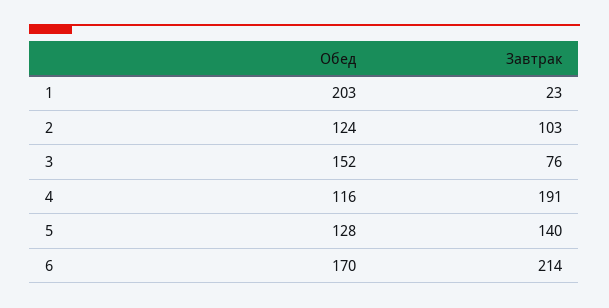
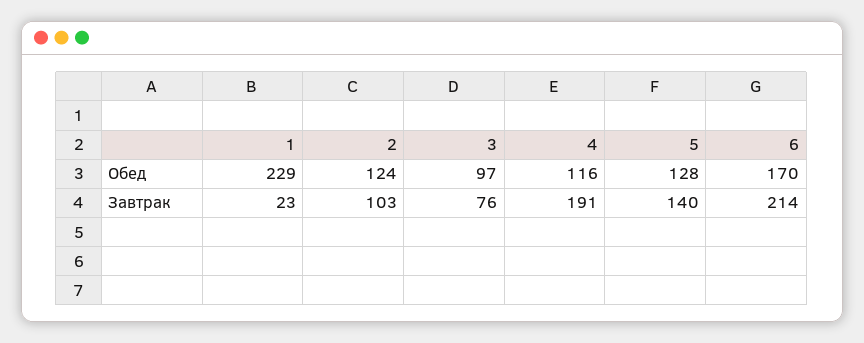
Обед, 1: 203 -> 229
Обед, 3: 152 -> 97

